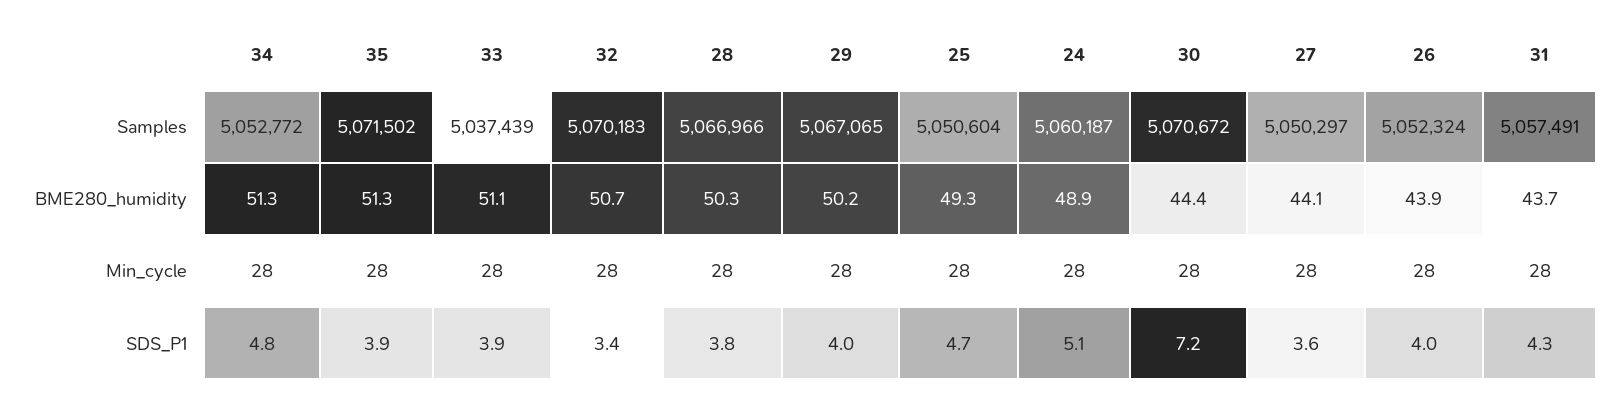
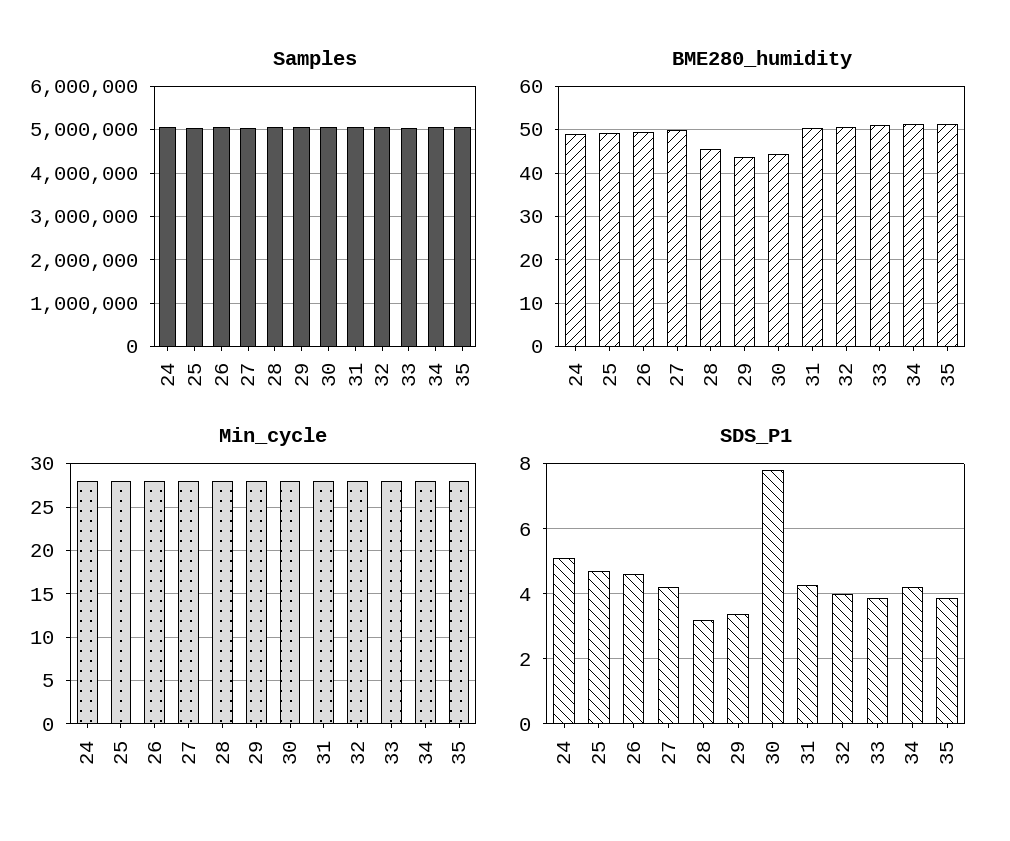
BME280_humidity, 28: 50.3 -> 46
BME280_humidity, 29: 50.2 -> 44
BME280_humidity, 27: 44.1 -> 50
BME280_humidity, 26: 43.9 -> 50
BME280_humidity, 31: 43.7 -> 50
SDS_P1, 34: 4.8 -> 4.2
SDS_P1, 32: 3.4 -> 4
SDS_P1, 28: 3.8 -> 3.2
SDS_P1, 29: 4 -> 3.4
SDS_P1, 30: 7.2 -> 7.8
SDS_P1, 27: 3.6 -> 4.2
SDS_P1, 26: 4 -> 4.6

